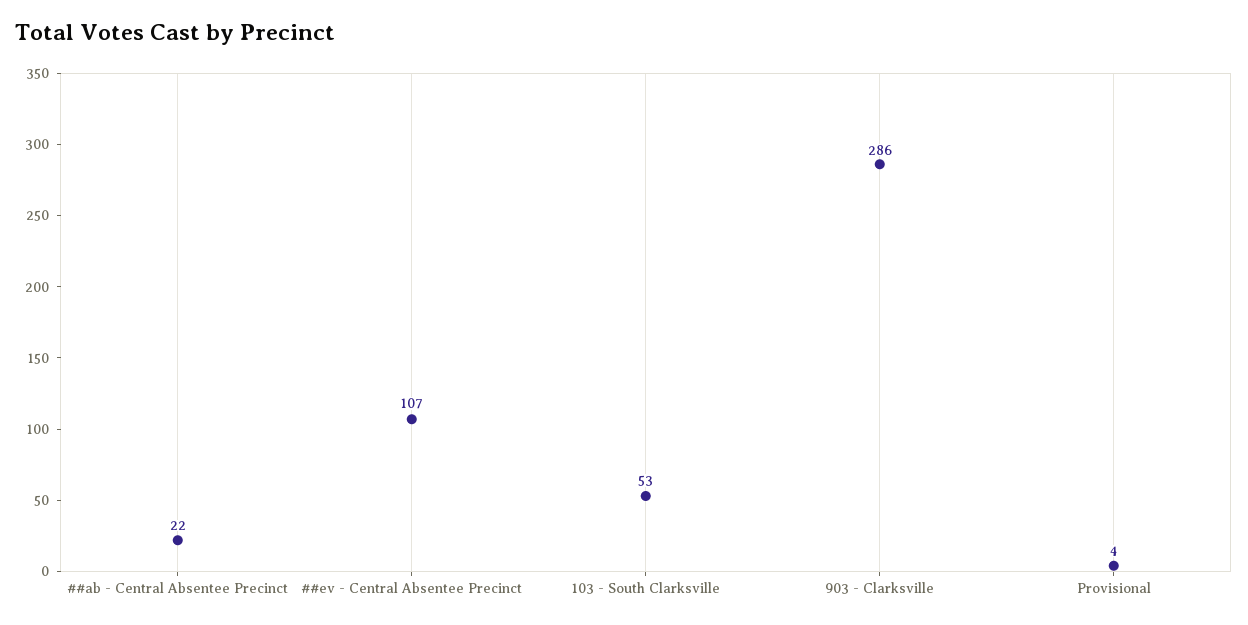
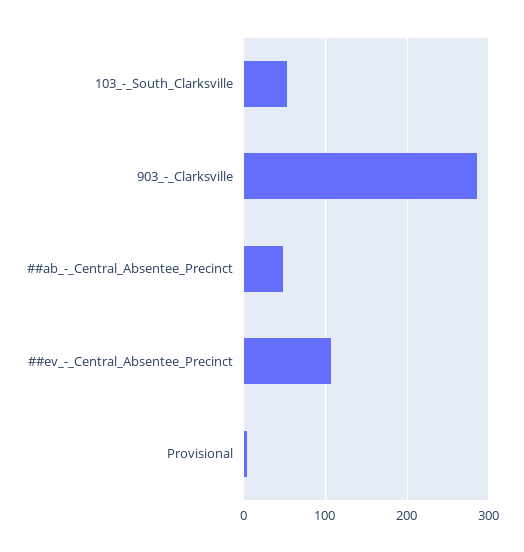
##ab - Central Absentee Precinct: 22 -> 50

